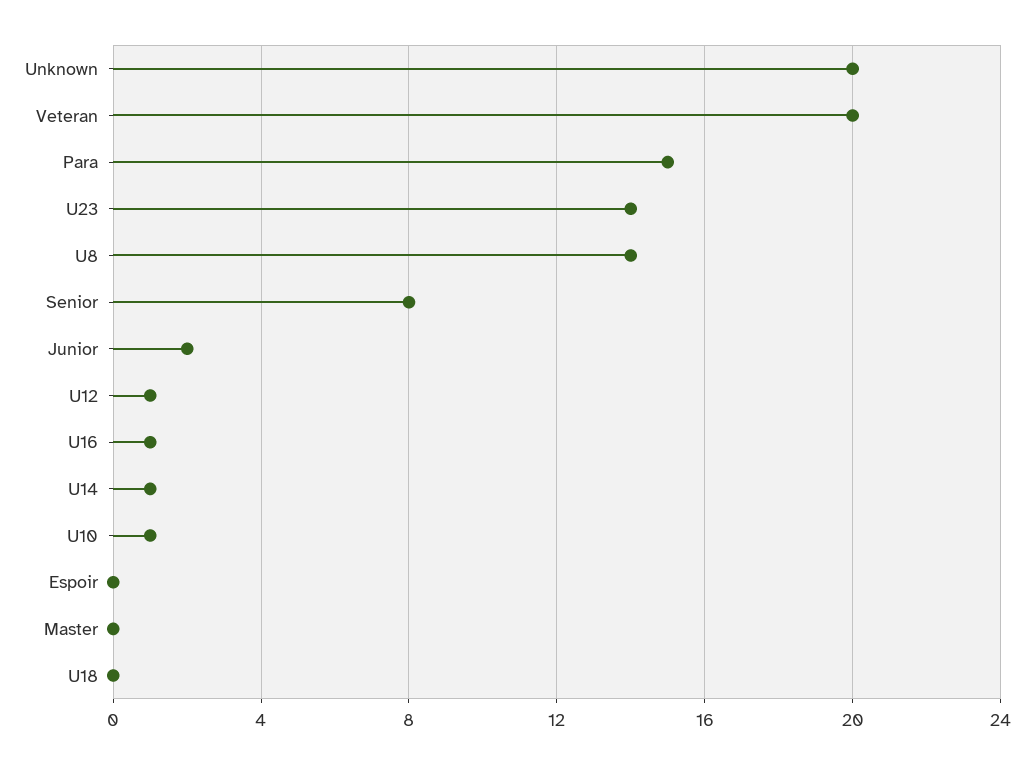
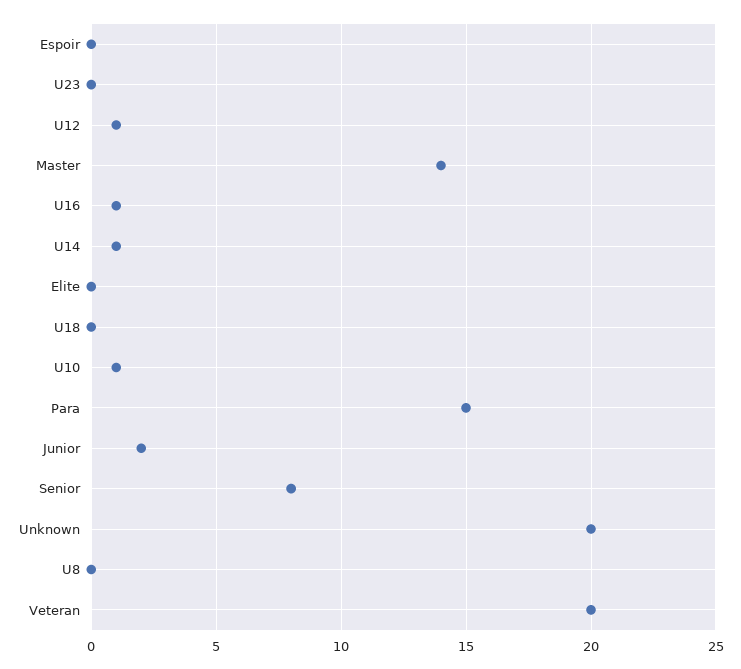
U23: 14 -> 0
U8: 14 -> 0
Master: 0 -> 14
Elite: none -> 0

